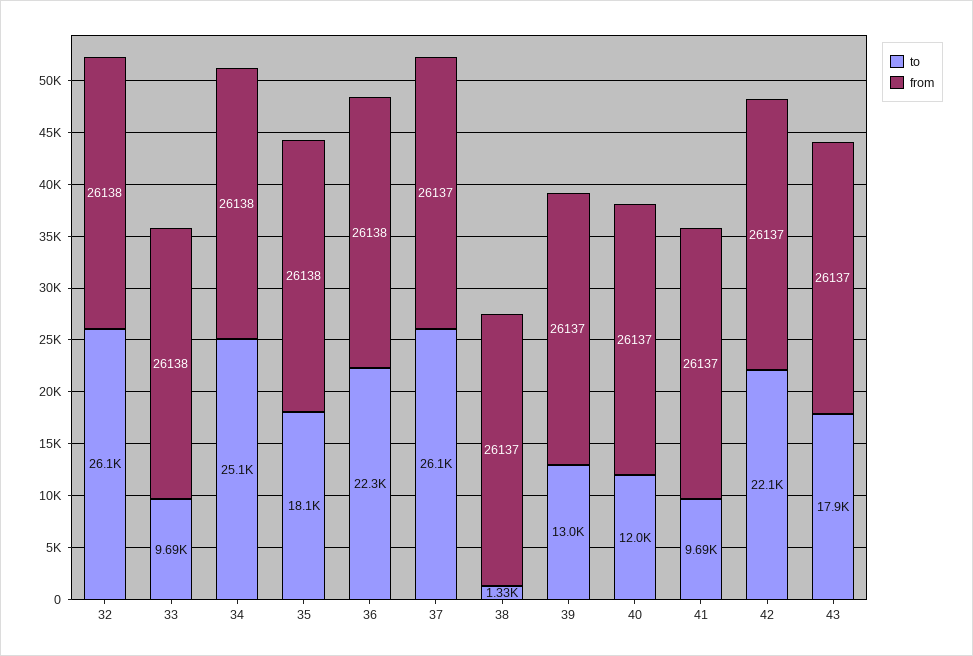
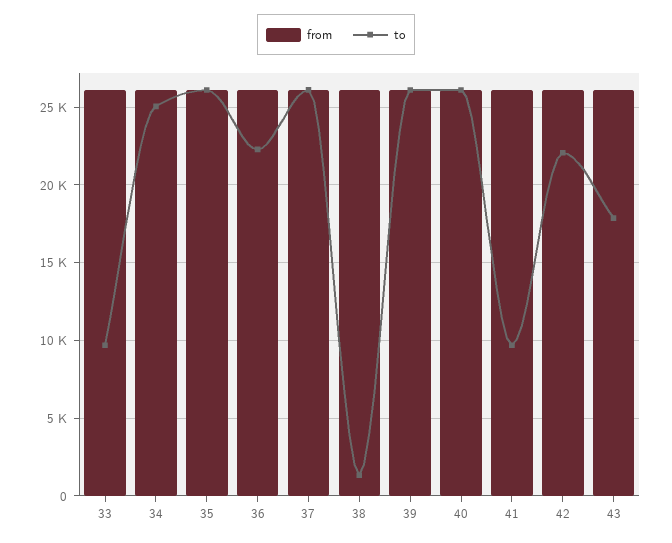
to, 32: 26100 -> none
from, 32: 26138 -> none
to, 35: 18100 -> 26000
to, 39: 13000 -> 26000
to, 40: 12000 -> 26000

